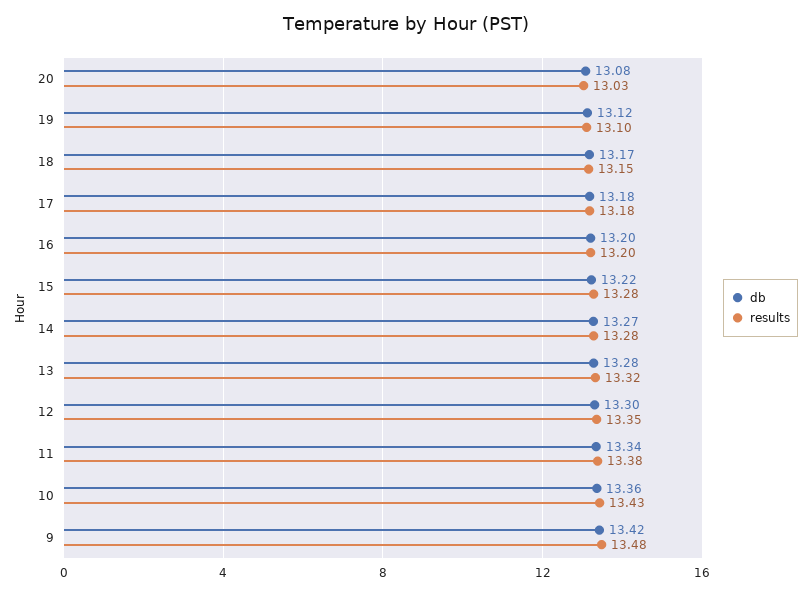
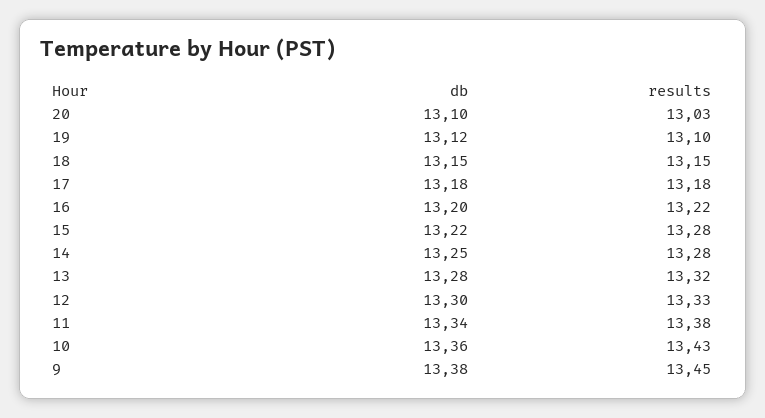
db, 20: 13.08 -> 13.1
db, 18: 13.17 -> 13.15
results, 16: 13.2 -> 13.22
db, 14: 13.27 -> 13.25
results, 12: 13.35 -> 13.33
db, 9: 13.42 -> 13.38
results, 9: 13.48 -> 13.45

